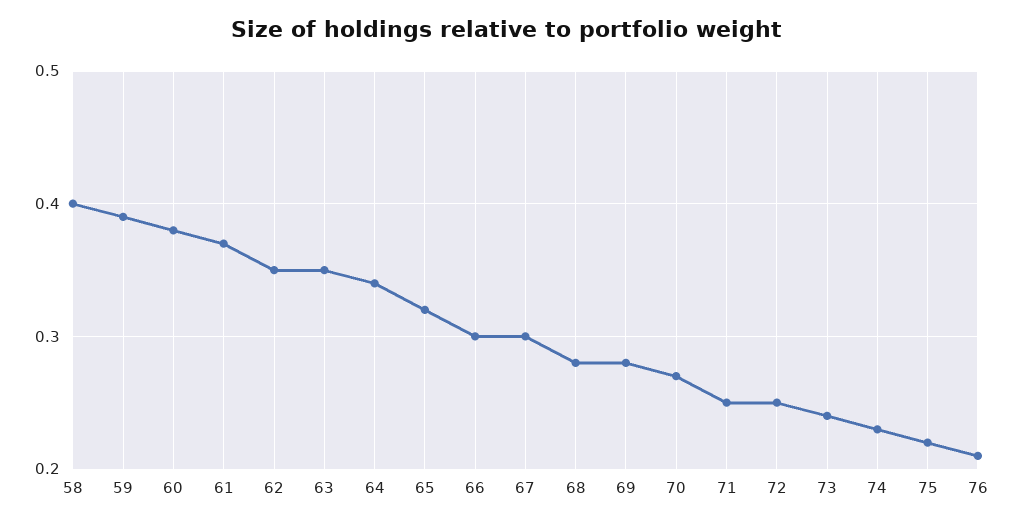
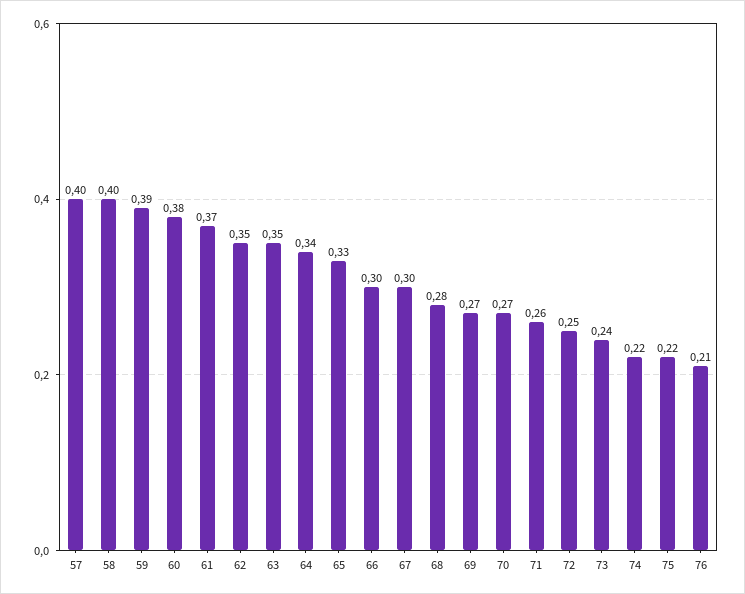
65: 0.32 -> 0.33
69: 0.28 -> 0.27
71: 0.25 -> 0.26
74: 0.23 -> 0.22
57: none -> 0.4

